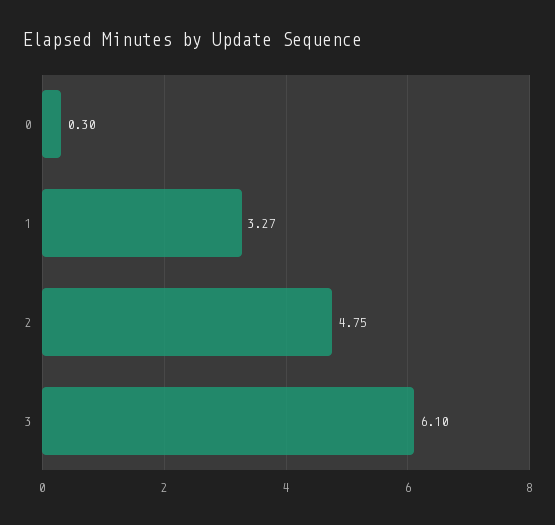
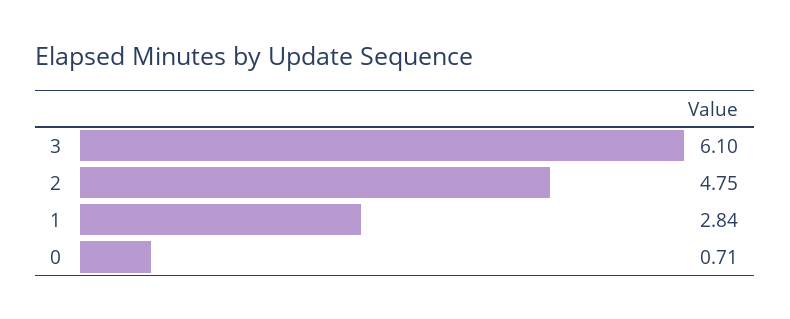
0: 0.3 -> 0.71
1: 3.27 -> 2.84

